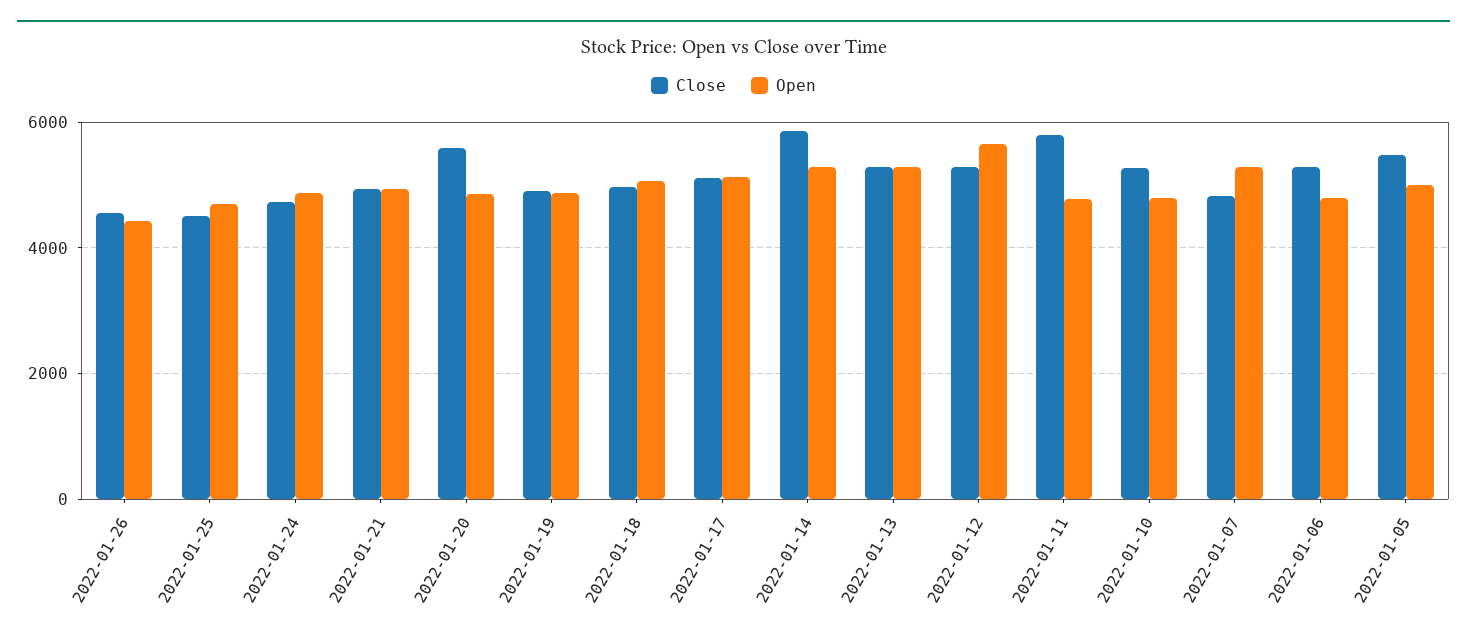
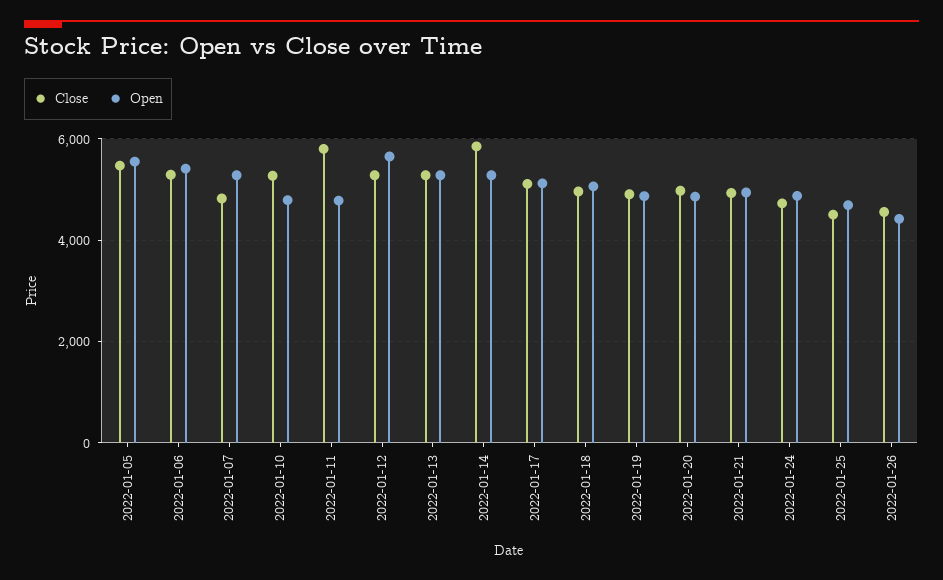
Close, 2022-01-20: 5600 -> 5000
Open, 2022-01-06: 4800 -> 5400
Open, 2022-01-05: 5000 -> 5600

